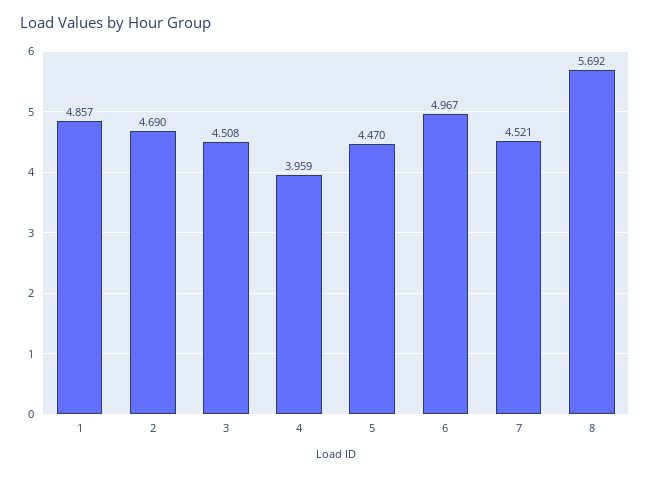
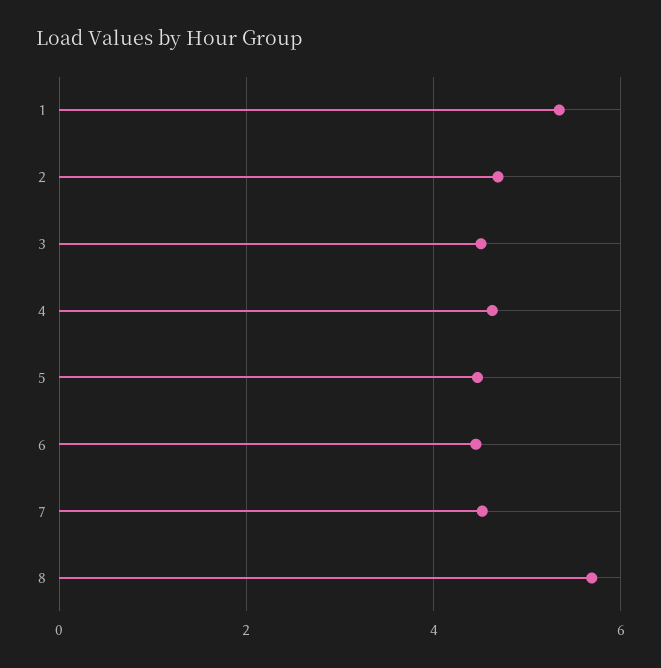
1: 4.857 -> 5.4
4: 3.959 -> 4.6
6: 4.967 -> 4.4

